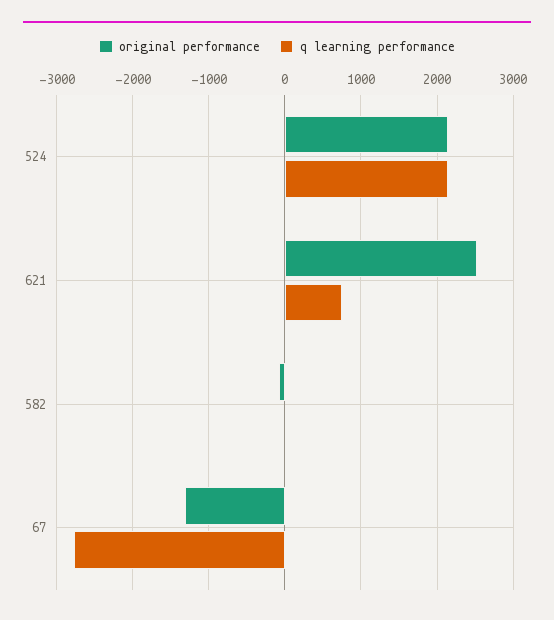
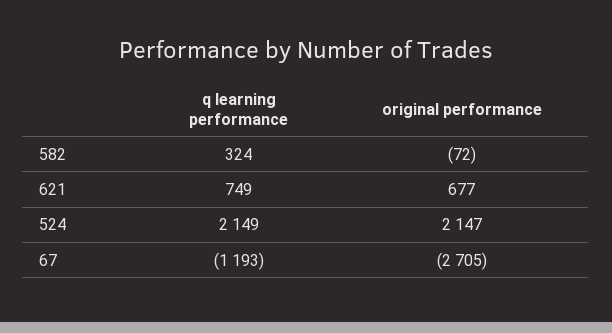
original performance, 621: 2500 -> 677
q learning performance, 582: 0 -> 324
original performance, 67: -1300 -> -2705
q learning performance, 67: -2800 -> -1193

